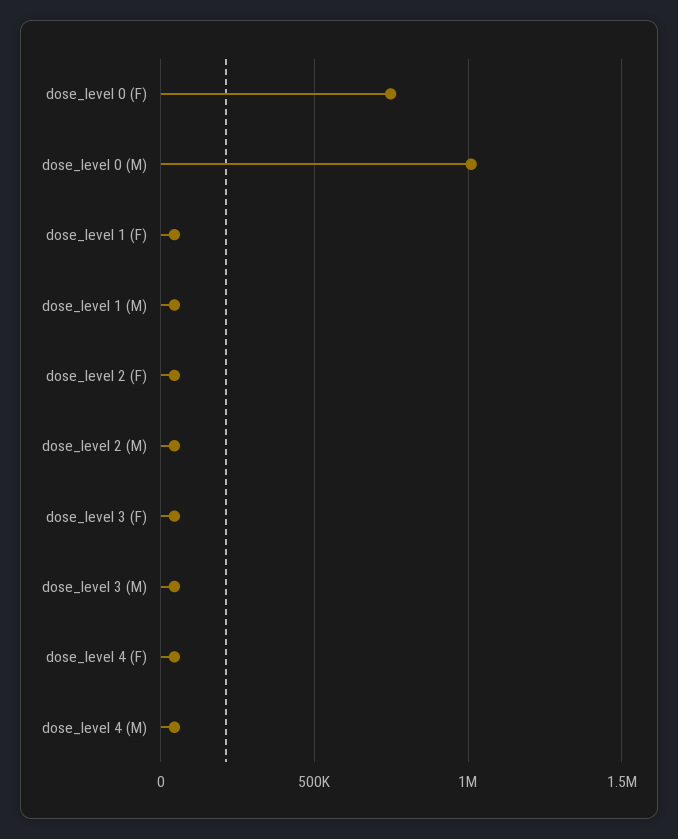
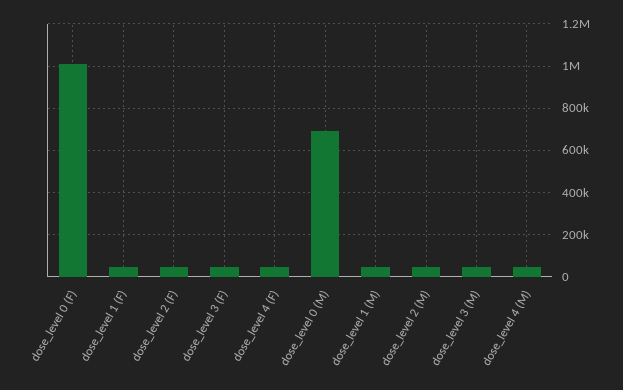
dose_level 0 (F): 750000 -> 1000000
dose_level 0 (M): 1000000 -> 700000

